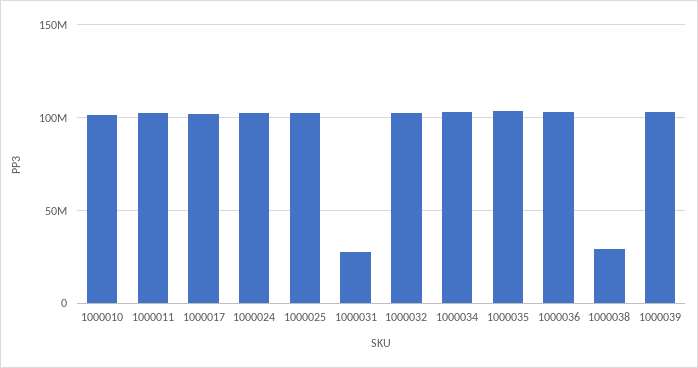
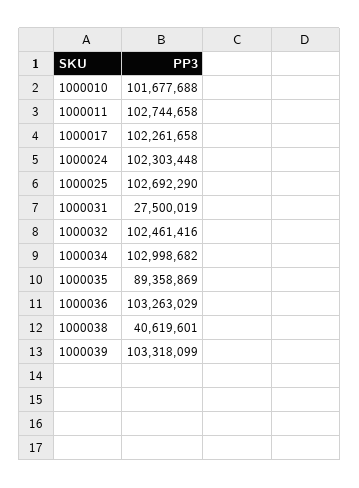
1000035: 105000000 -> 89358869
1000038: 30000000 -> 40619601

